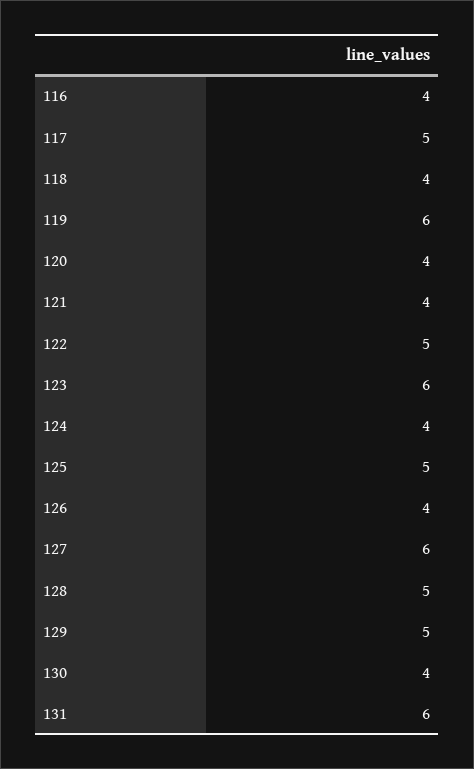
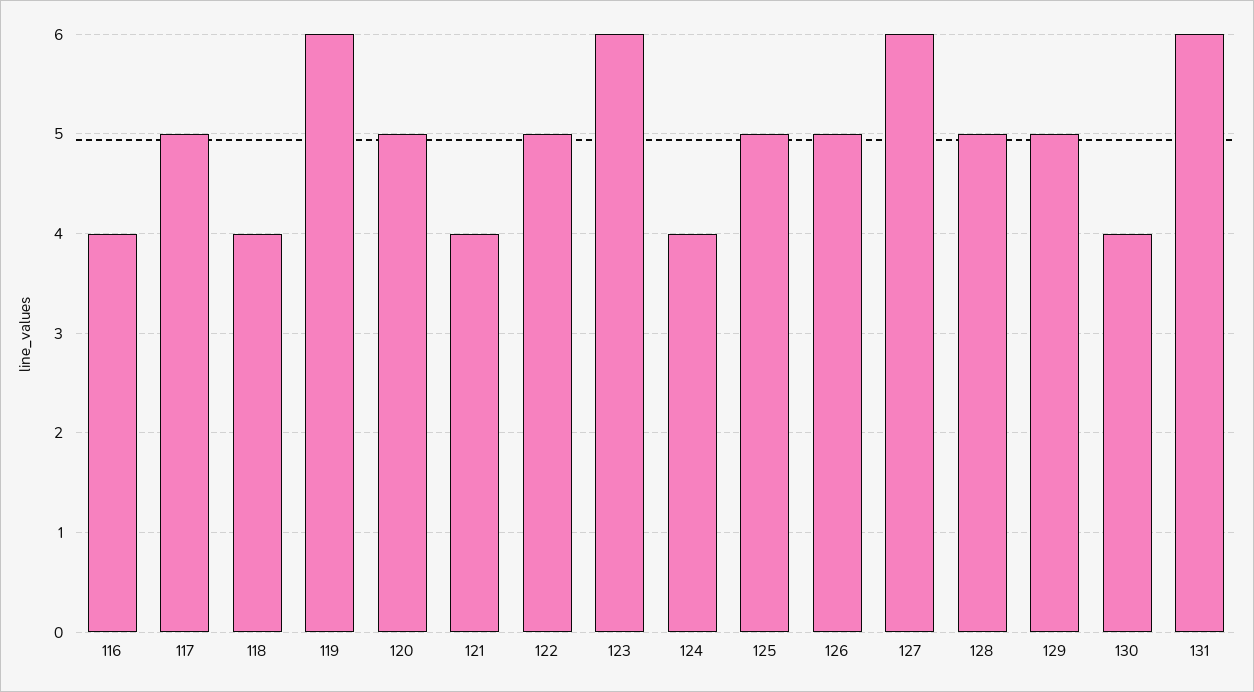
120: 4 -> 5
126: 4 -> 5

